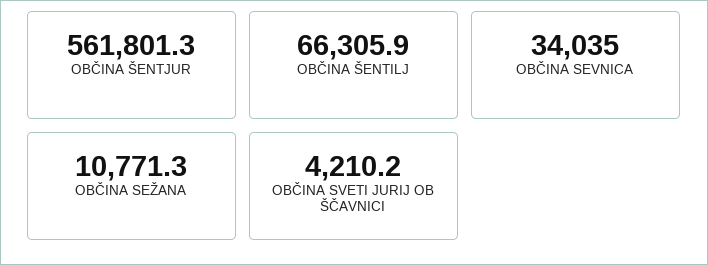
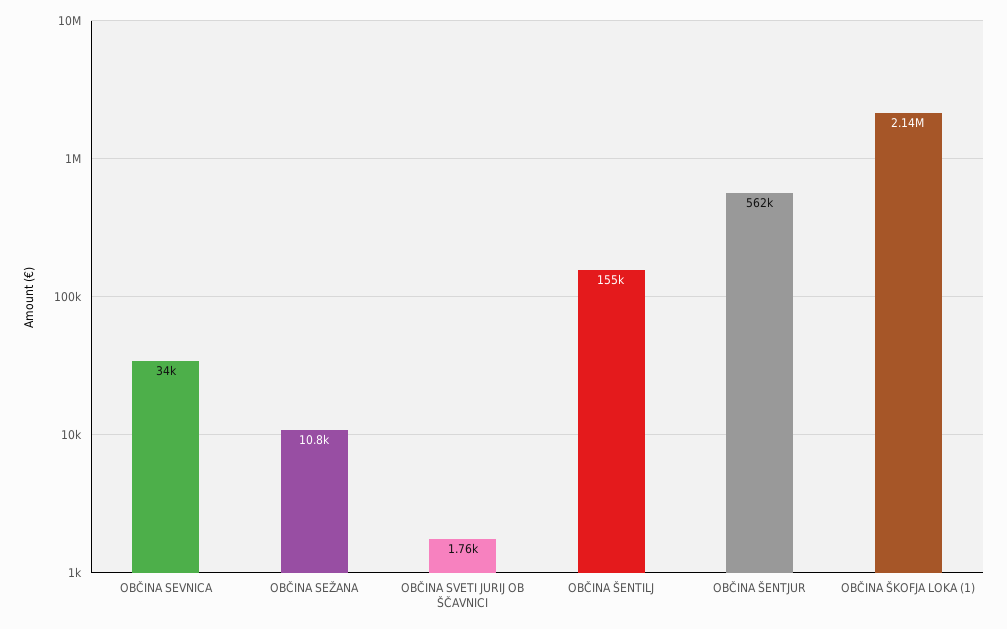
OBČINA ŠENTILJ: 66305.9 -> 155000
OBČINA SVETI JURIJ OB ŠČAVNICI: 4210.2 -> 1760
OBČINA ŠKOFJA LOKA (1): none -> 2140000

